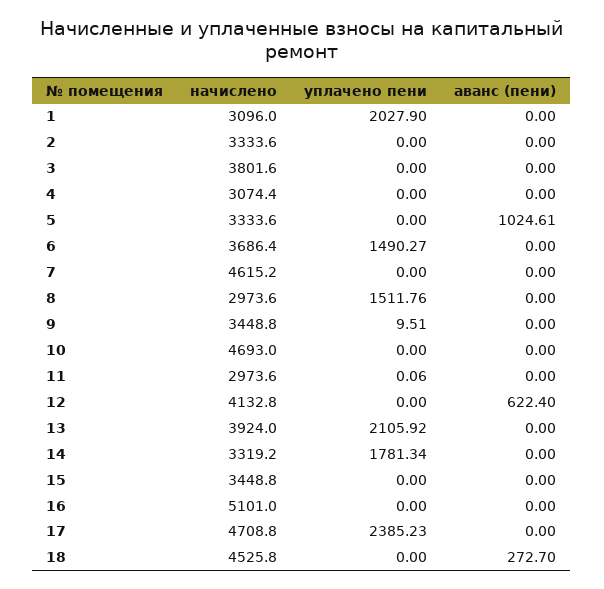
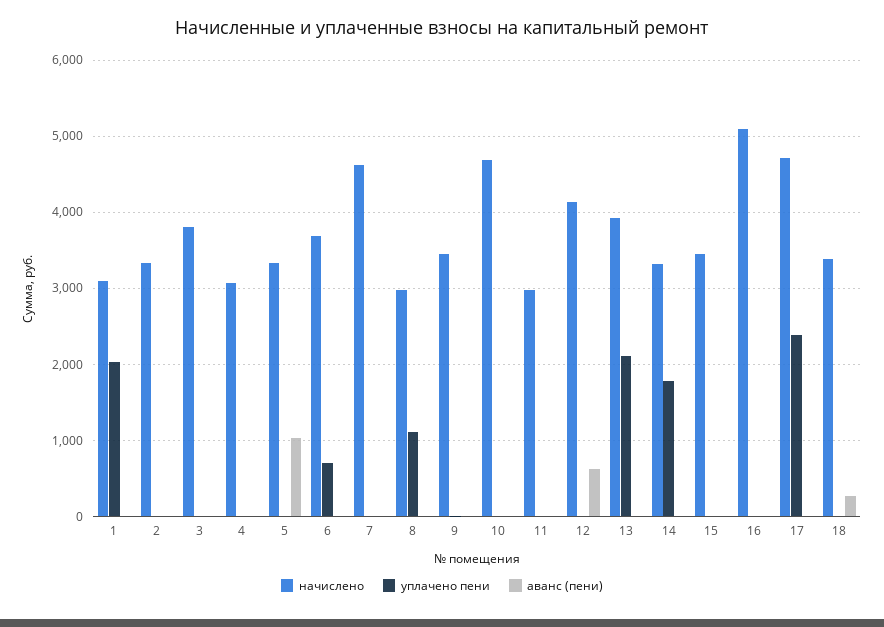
уплачено пени, 6: 1490.27 -> 700
уплачено пени, 8: 1511.76 -> 1100
начислено, 18: 4525.8 -> 3400

